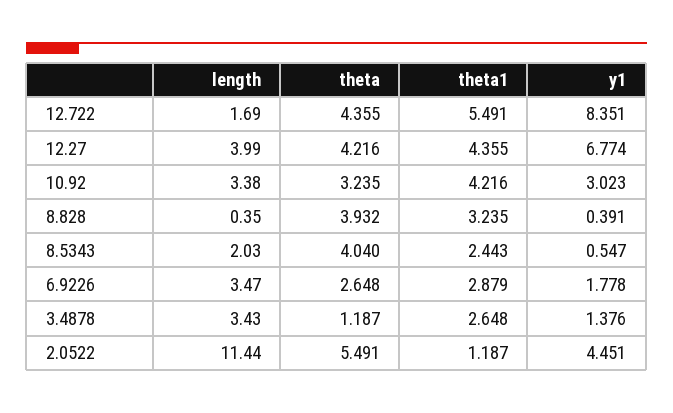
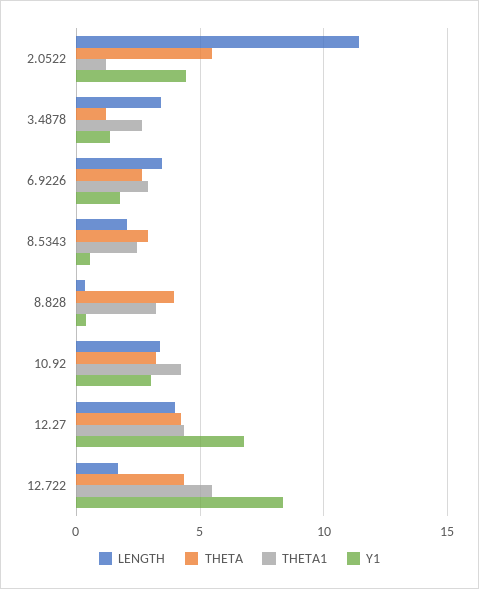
theta, 8.5343: 4.04 -> 3

